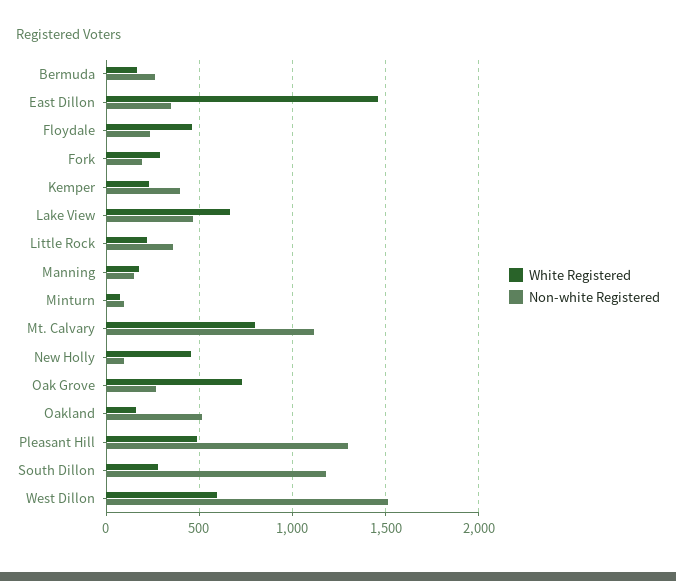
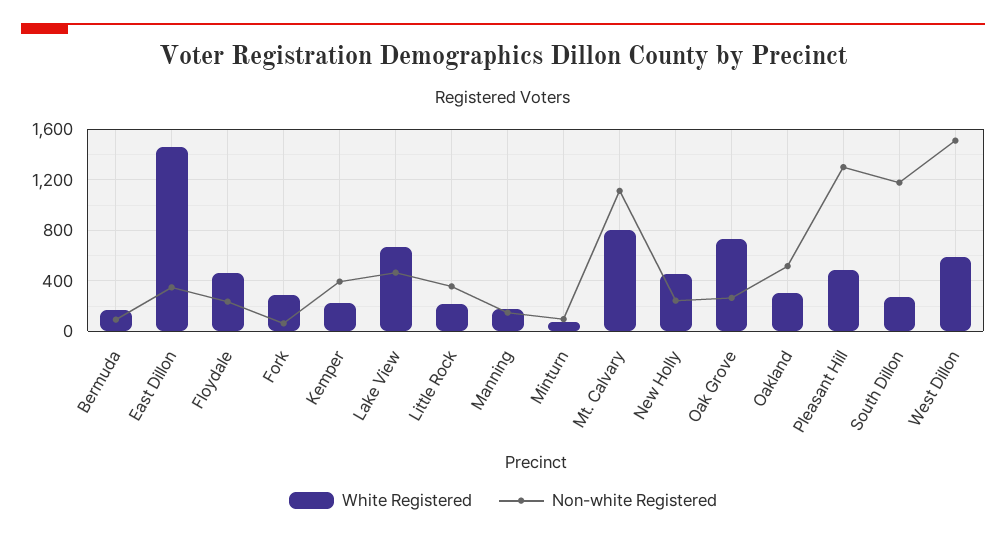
Non-white Registered, Bermuda: 250 -> 100
Non-white Registered, Fork: 200 -> 50
Non-white Registered, New Holly: 100 -> 250
White Registered, Oakland: 150 -> 300

